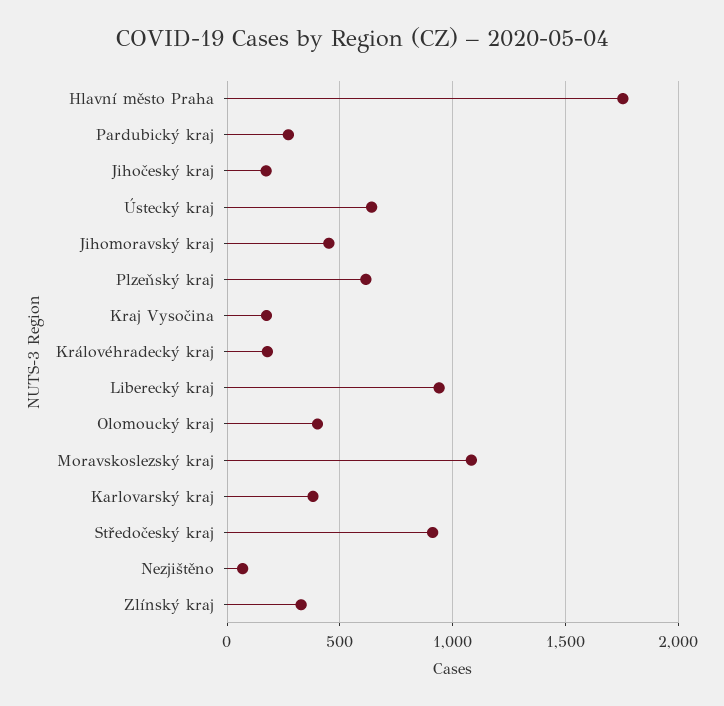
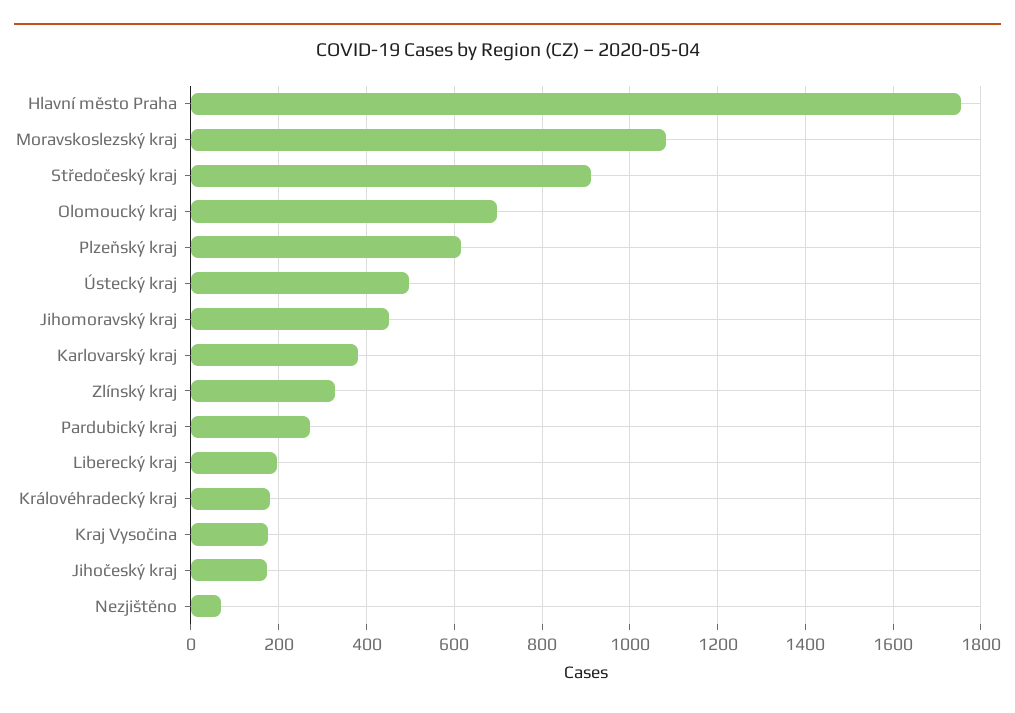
Ústecký kraj: 650 -> 500
Liberecký kraj: 950 -> 200
Olomoucký kraj: 400 -> 700

